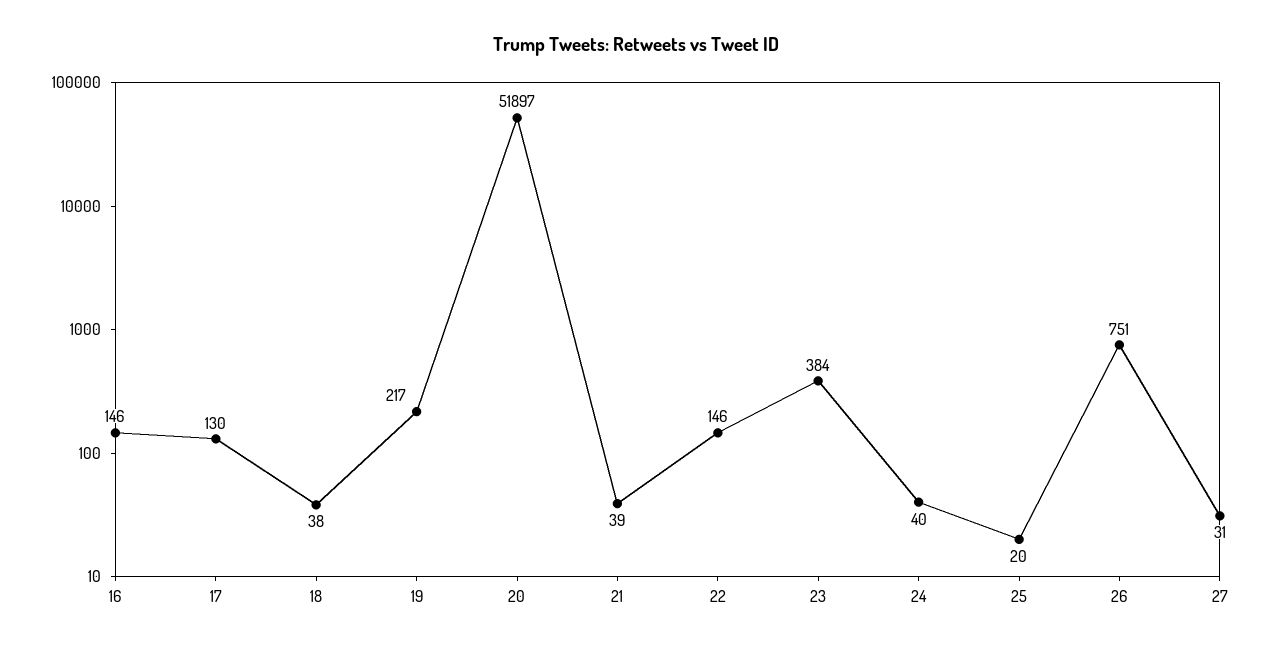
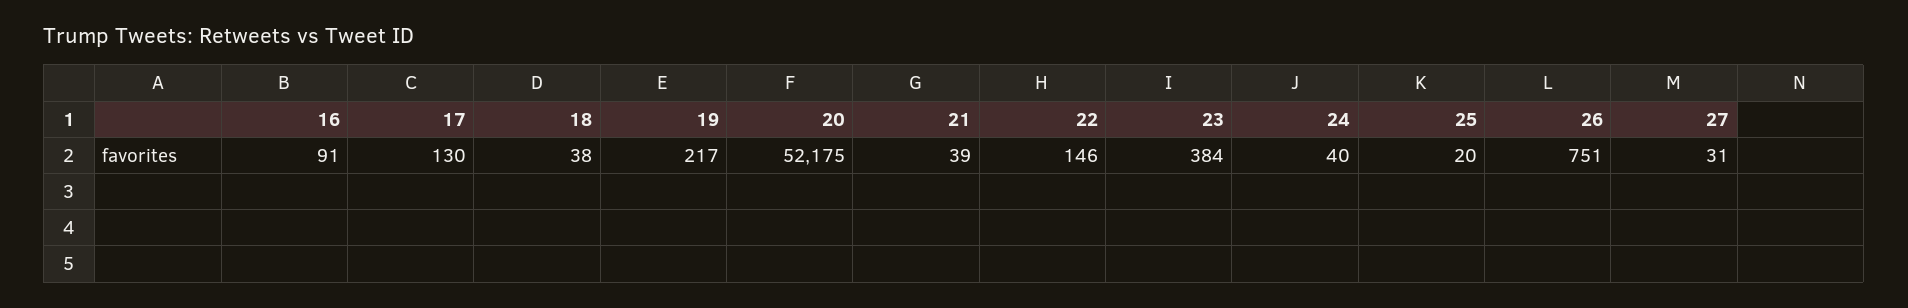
16: 146 -> 91
20: 51897 -> 52175

